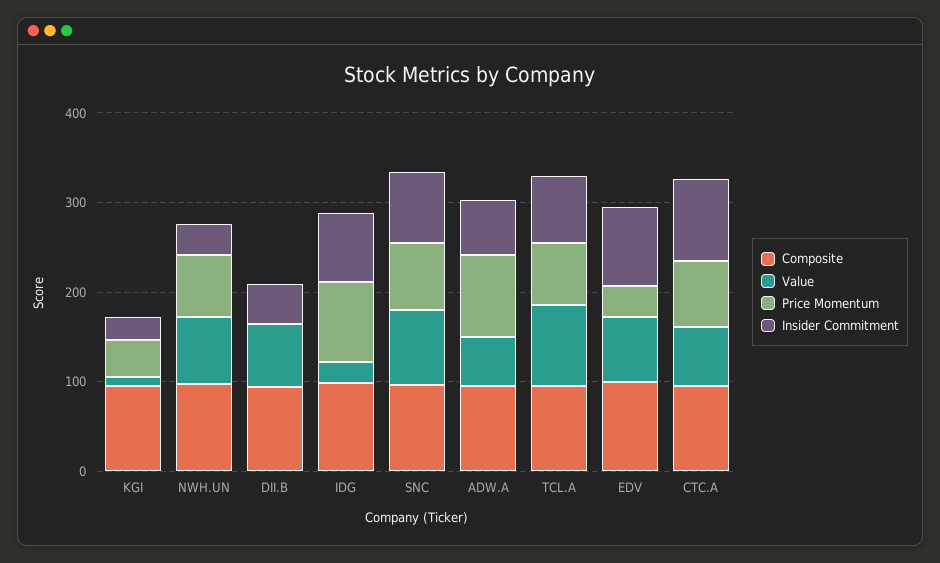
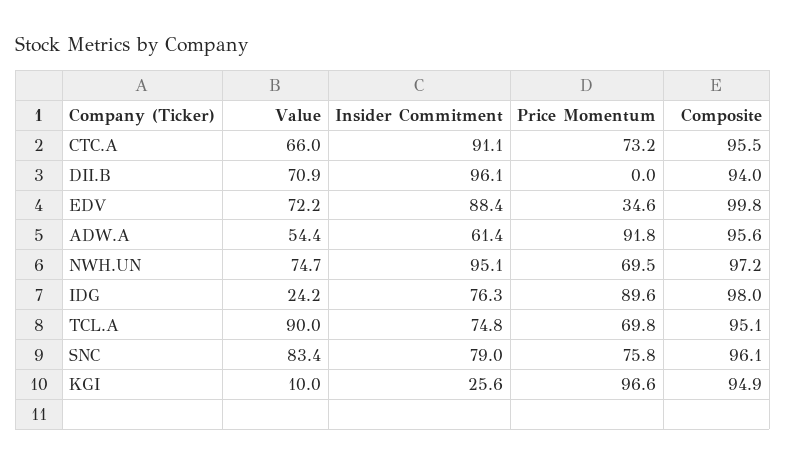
Price Momentum, KGI: 40 -> 96.6
Insider Commitment, NWH.UN: 40 -> 95.1
Insider Commitment, DII.B: 40 -> 96.1

